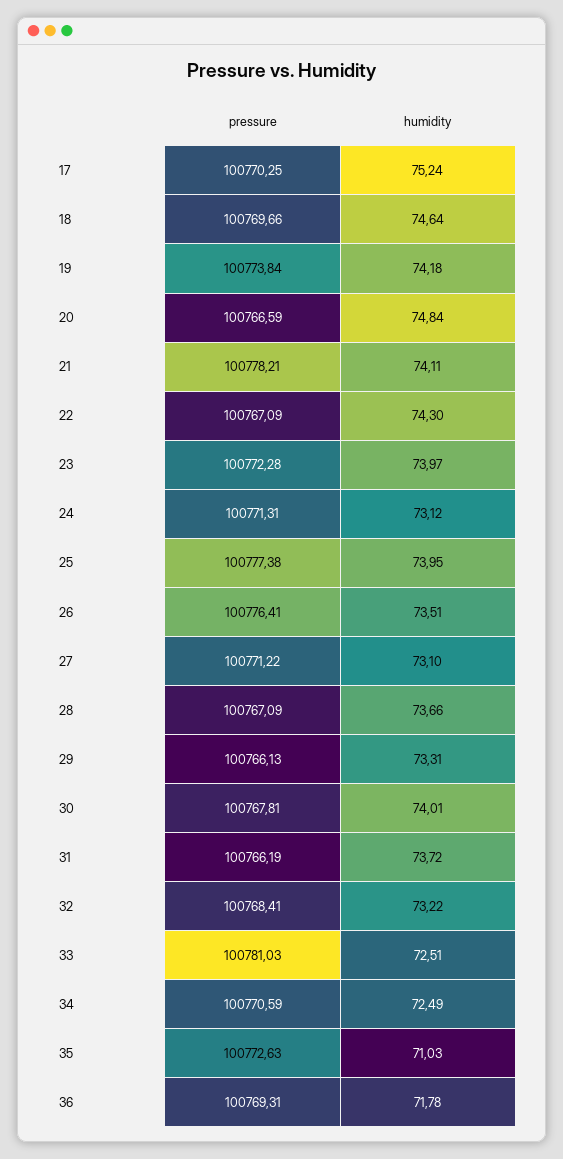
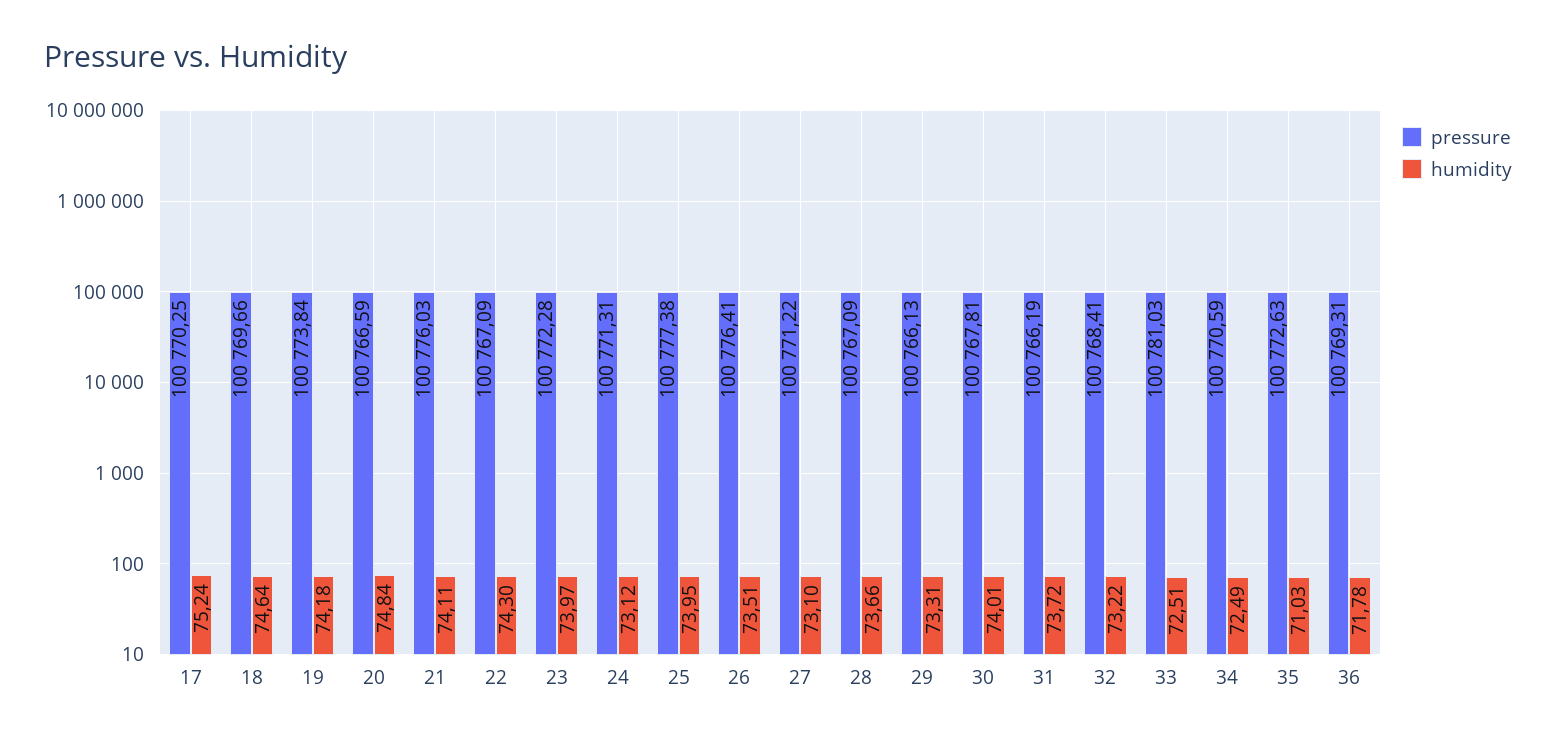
pressure, 21: 100778.21 -> 100776.03

